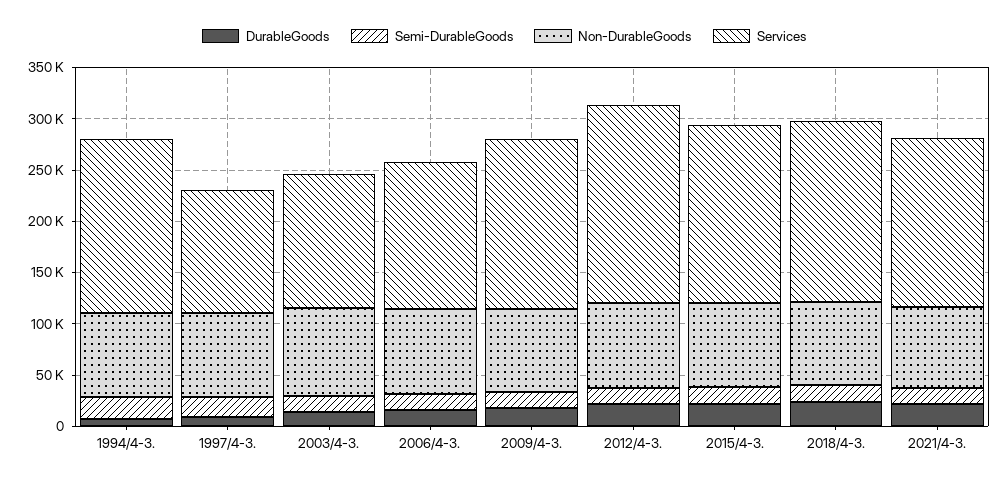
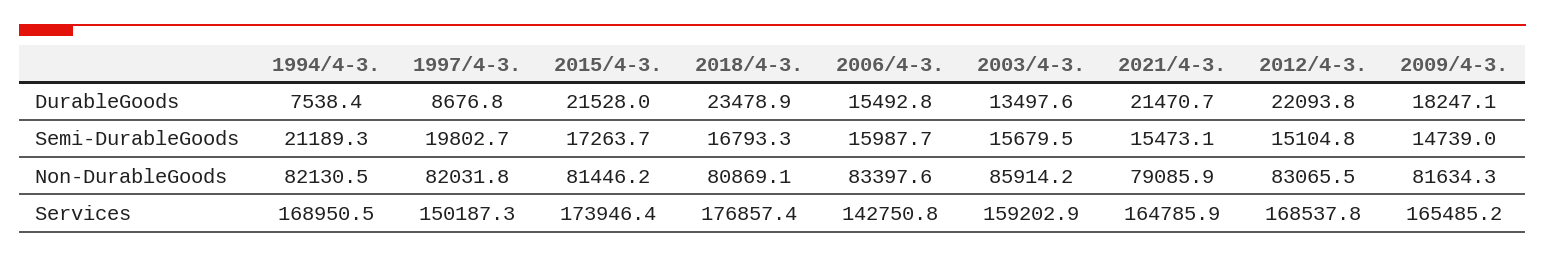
Services, 1997/4-3.: 120000 -> 150187.3
Services, 2003/4-3.: 130000 -> 159202.9
Services, 2012/4-3.: 190000 -> 168537.8

